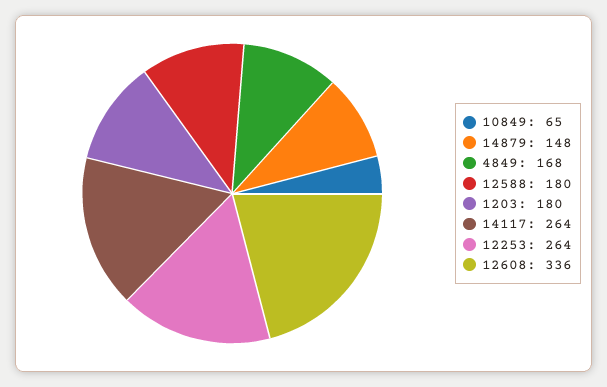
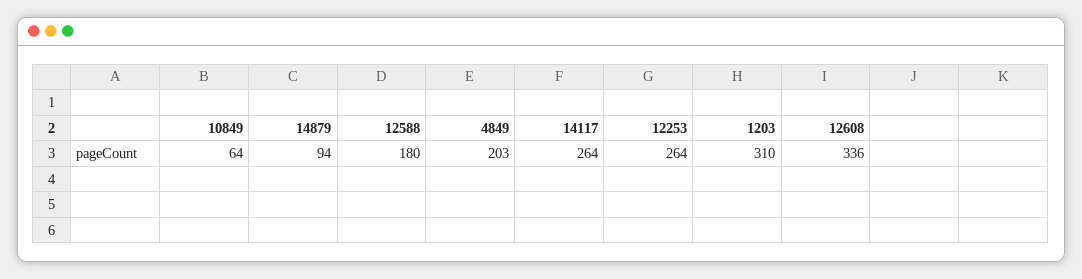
10849: 65 -> 64
14879: 148 -> 94
4849: 168 -> 203
1203: 180 -> 310

